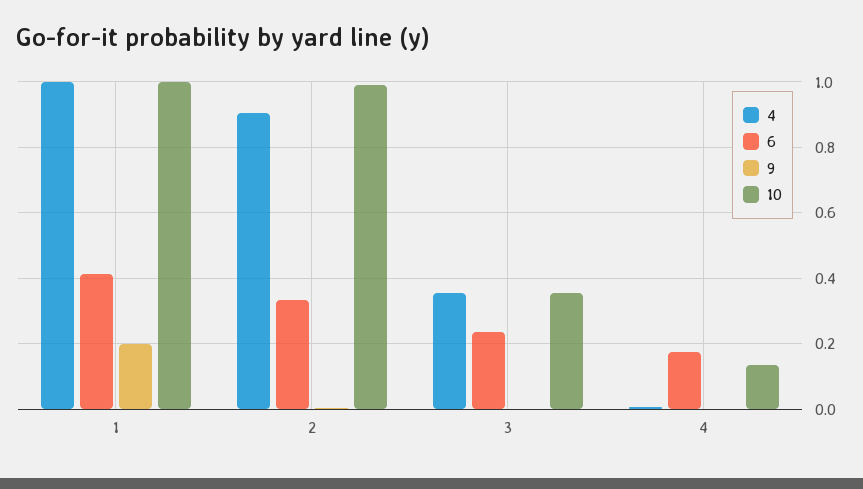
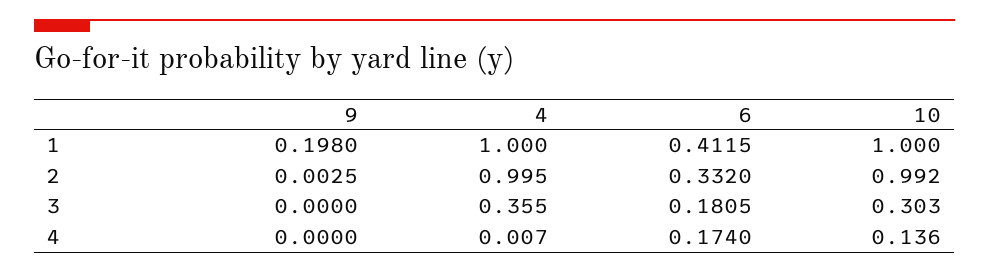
4, 2: 0.9 -> 0.995
6, 3: 0.24 -> 0.1805
10, 3: 0.36 -> 0.303

